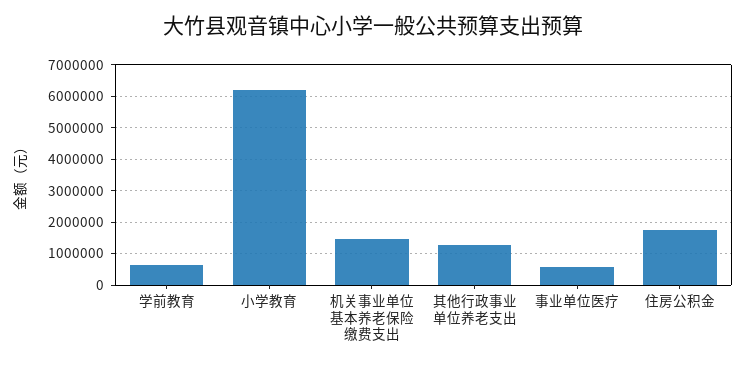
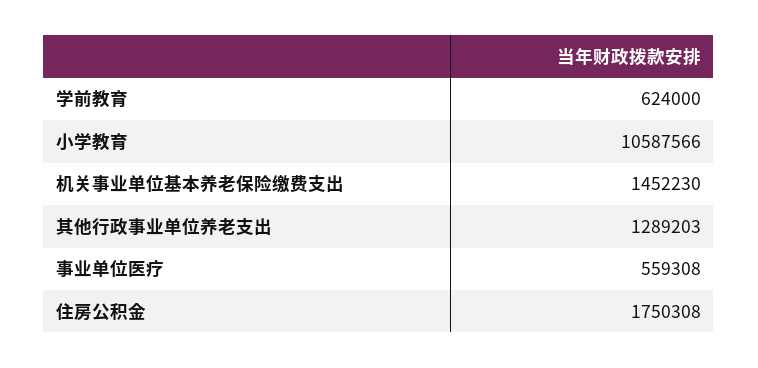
小学教育: 6200000 -> 10587566

